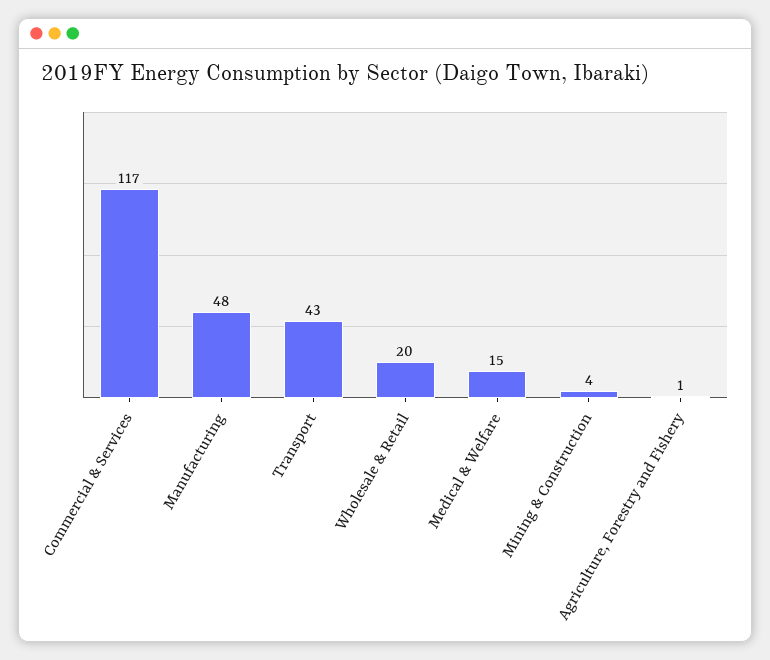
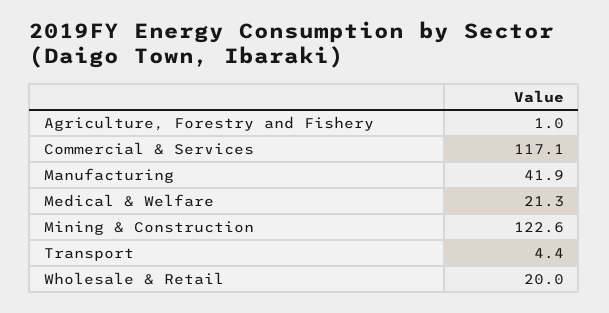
Manufacturing: 48 -> 41.9
Transport: 43 -> 4.4
Medical & Welfare: 15 -> 21.3
Mining & Construction: 4 -> 122.6

